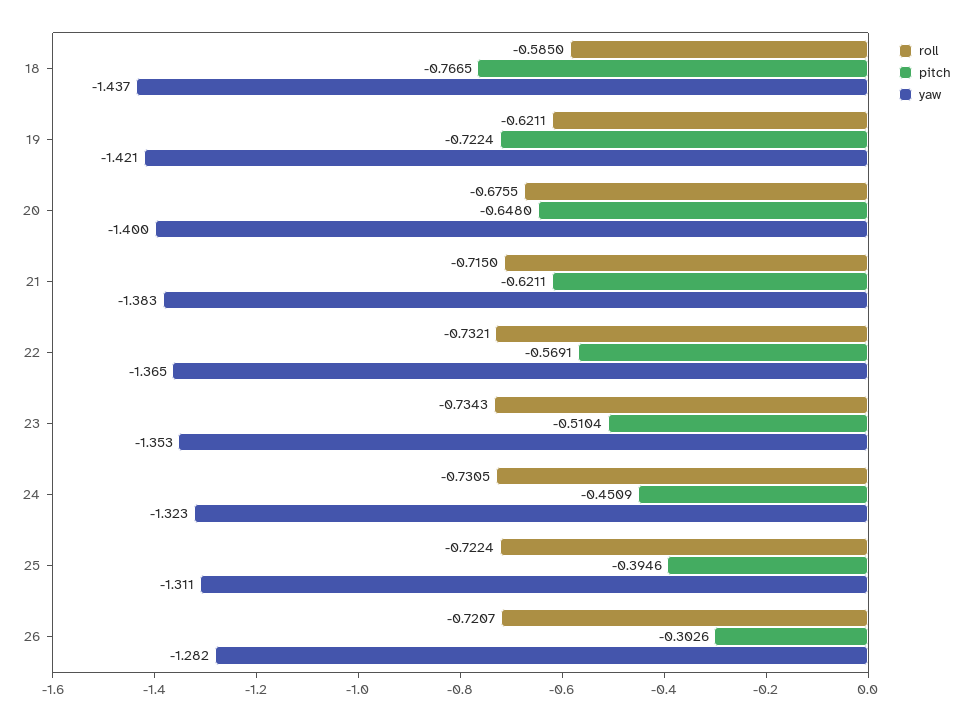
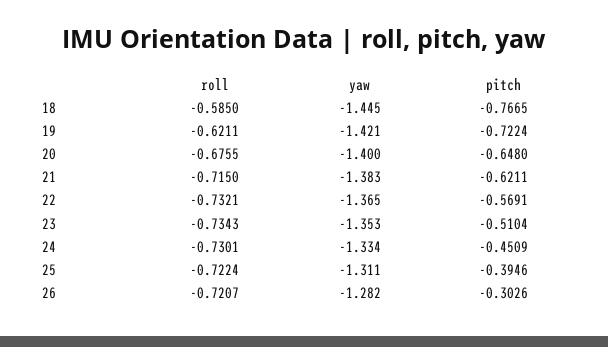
yaw, 18: -1.437 -> -1.445
roll, 24: -0.7305 -> -0.7301
yaw, 24: -1.323 -> -1.334

